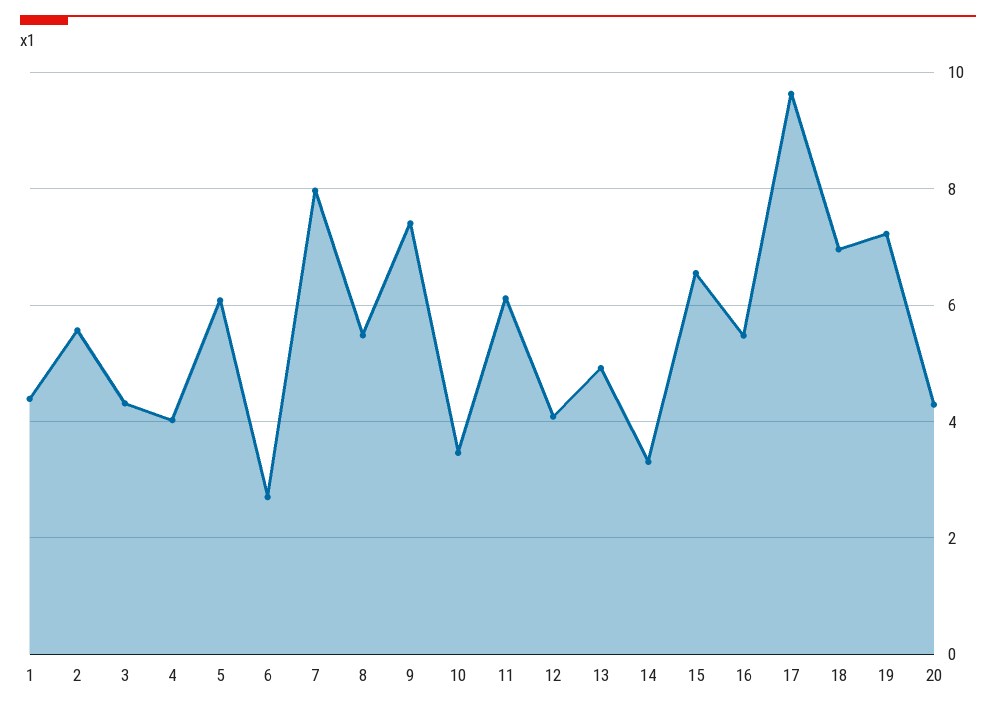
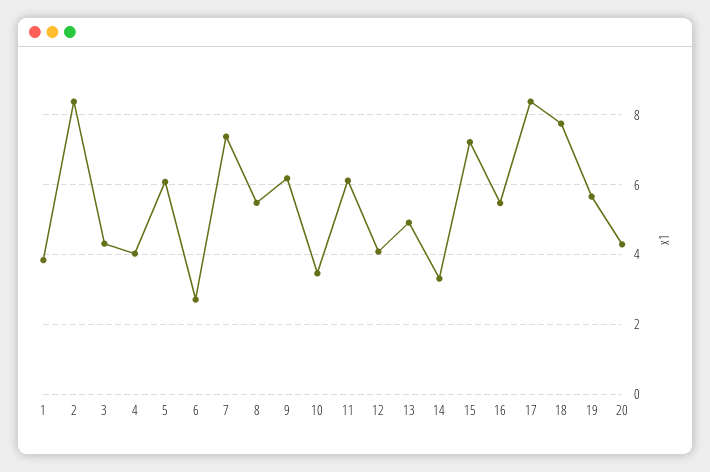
1: 4.4 -> 3.8
2: 5.6 -> 8.4
7: 8 -> 7.4
9: 7.4 -> 6.2
15: 6.6 -> 7.2
17: 9.6 -> 8.4
18: 7 -> 7.8
19: 7.2 -> 5.6

